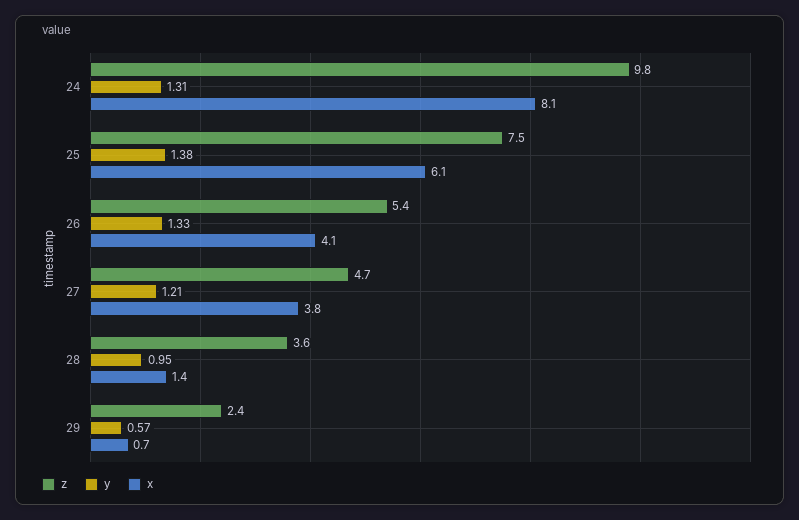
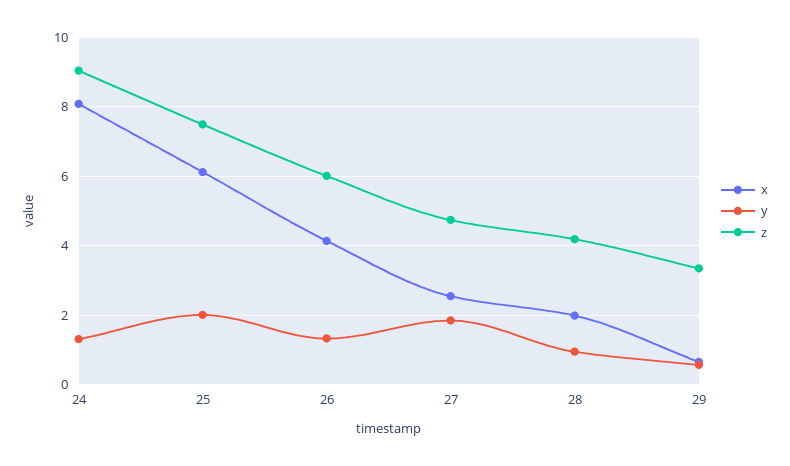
z, 24: 9.8 -> 9
y, 25: 1.38 -> 2
z, 26: 5.4 -> 6
y, 27: 1.21 -> 1.8
x, 27: 3.8 -> 2.6
z, 28: 3.6 -> 4.2
x, 28: 1.4 -> 2
z, 29: 2.4 -> 3.4

